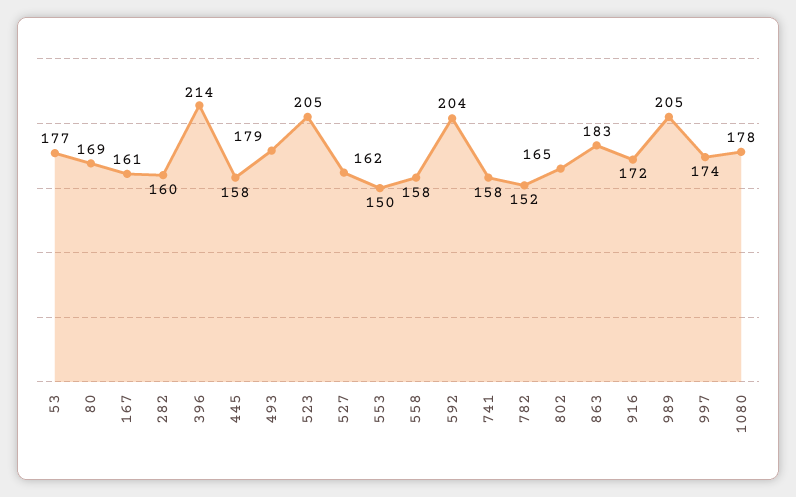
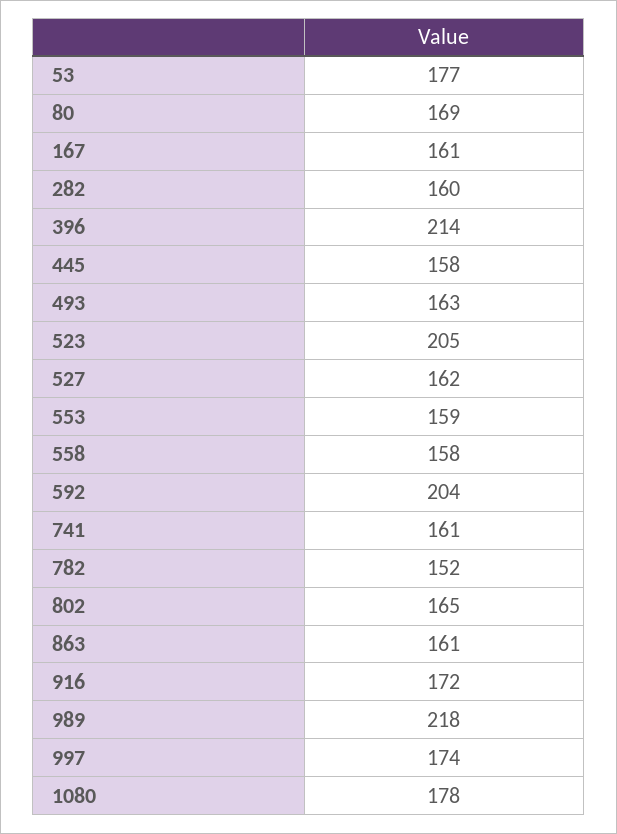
493: 179 -> 163
553: 150 -> 159
741: 158 -> 161
863: 183 -> 161
989: 205 -> 218

